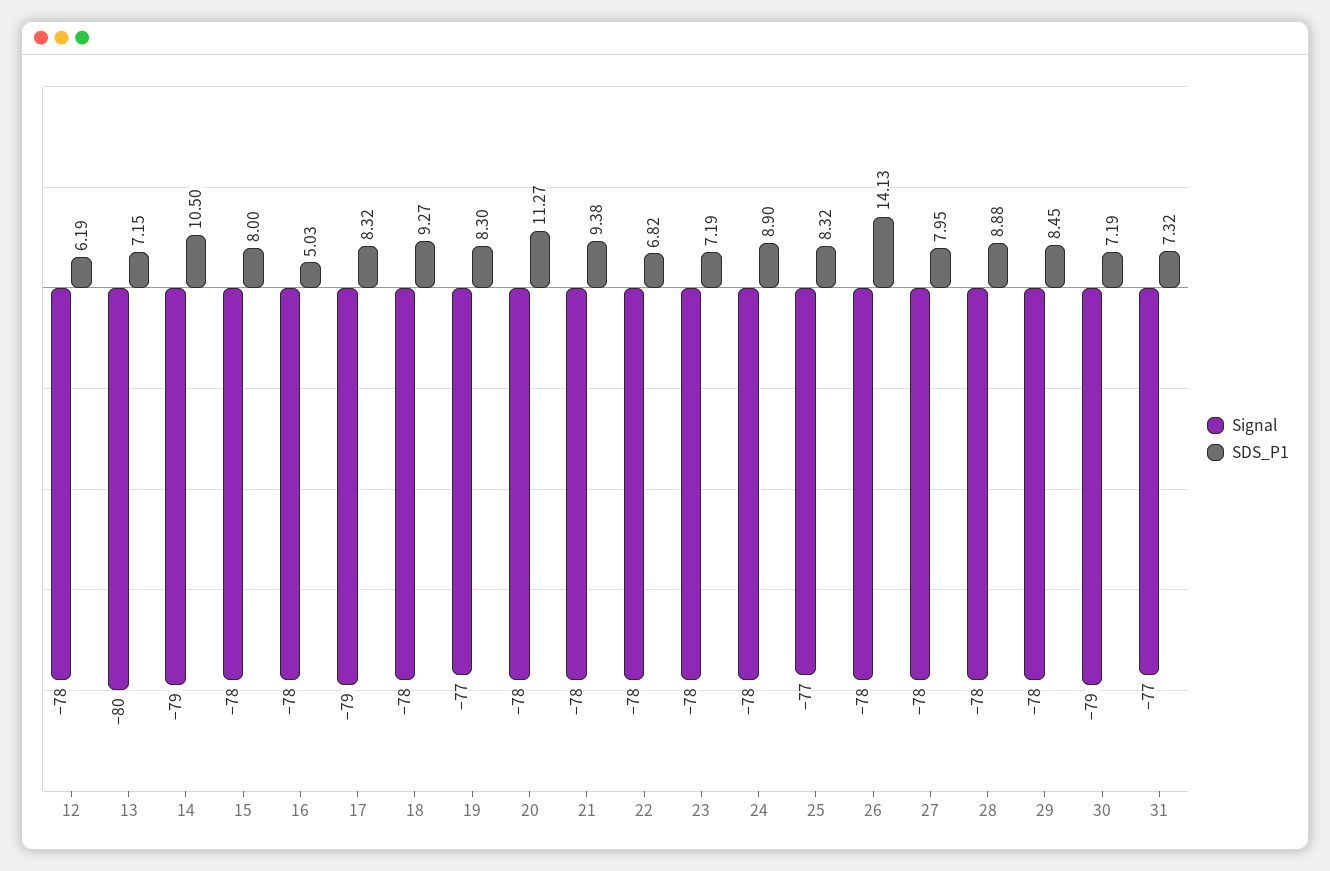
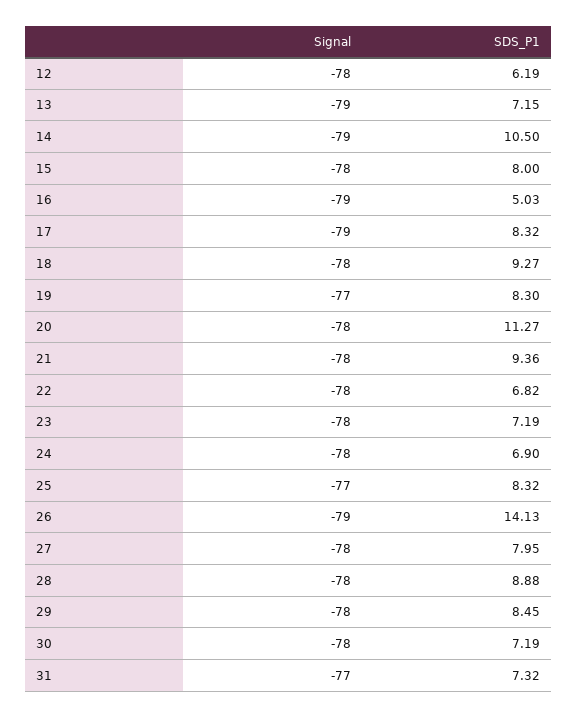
Signal, 13: -80 -> -79
Signal, 16: -78 -> -79
SDS_P1, 21: 9.38 -> 9.36
SDS_P1, 24: 8.9 -> 6.9
Signal, 26: -78 -> -79
Signal, 30: -79 -> -78

